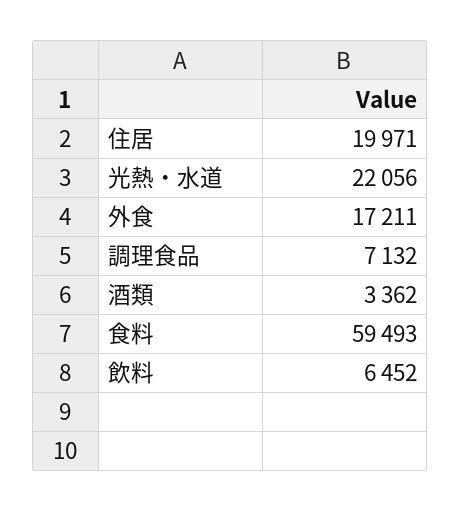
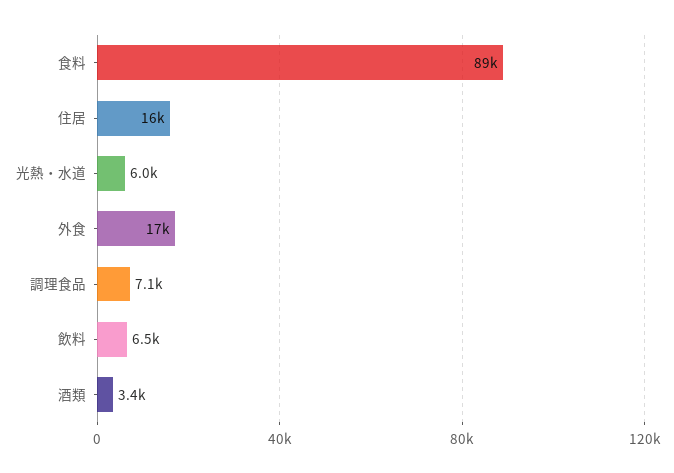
住居: 19971 -> 16000
光熱・水道: 22056 -> 6000
食料: 59493 -> 89000

